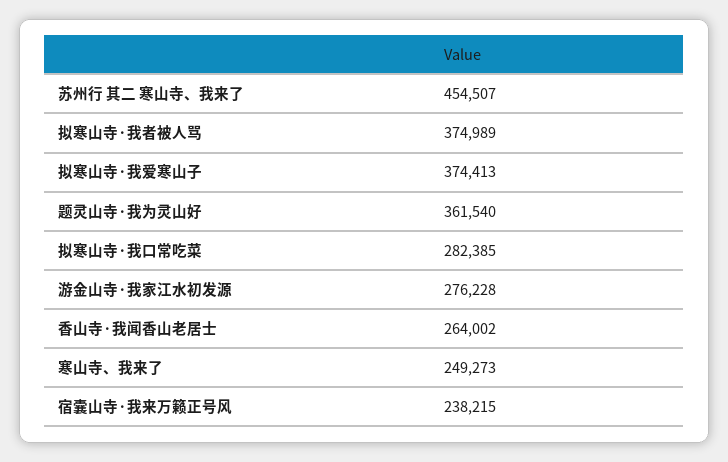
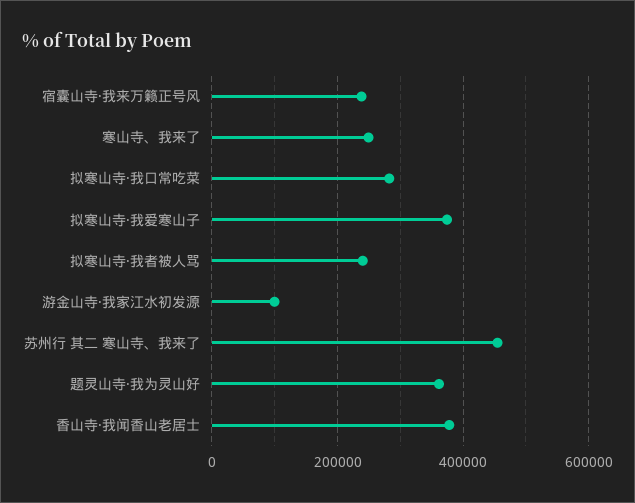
拟寒山寺·我者被人骂: 374989 -> 240000
游金山寺·我家江水初发源: 276228 -> 100000
香山寺·我闻香山老居士: 264002 -> 380000

